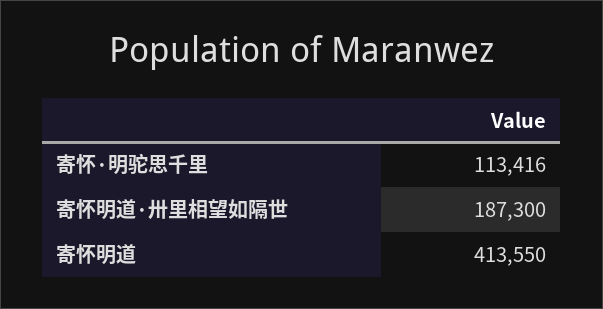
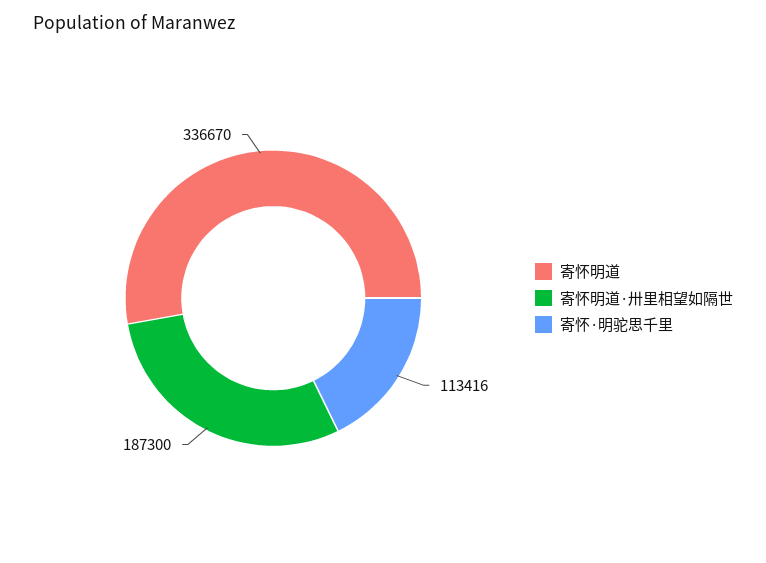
寄怀明道: 413550 -> 336670

